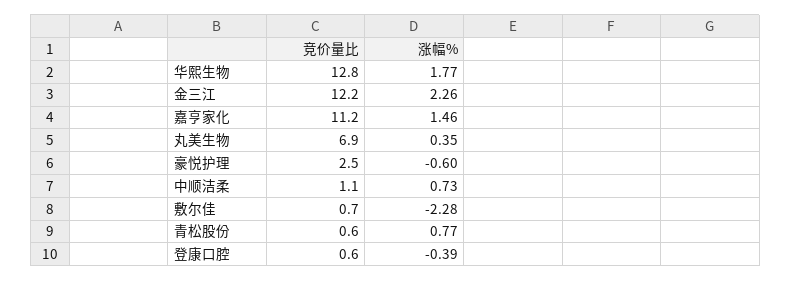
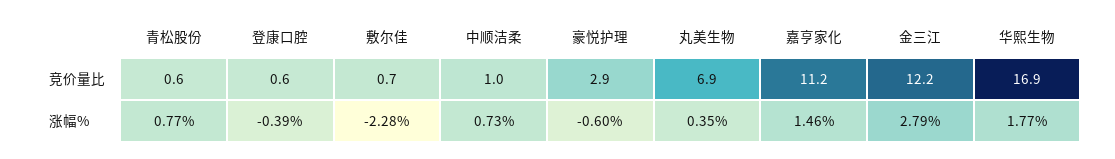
竞价量比, 华熙生物: 12.8 -> 16.9
涨幅%, 金三江: 2.26 -> 2.79
竞价量比, 豪悦护理: 2.5 -> 2.9
竞价量比, 中顺洁柔: 1.1 -> 1

